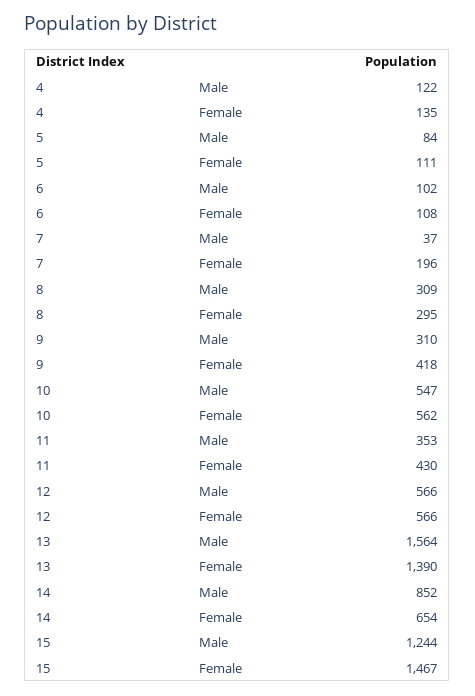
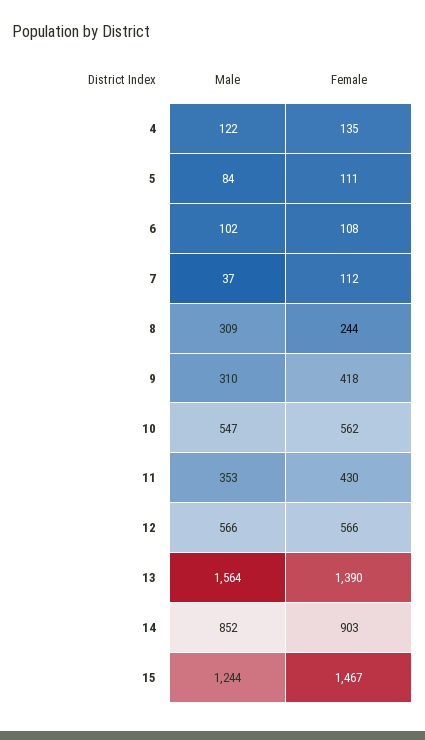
7, Female: 196 -> 112
8, Female: 295 -> 244
14, Female: 654 -> 903

